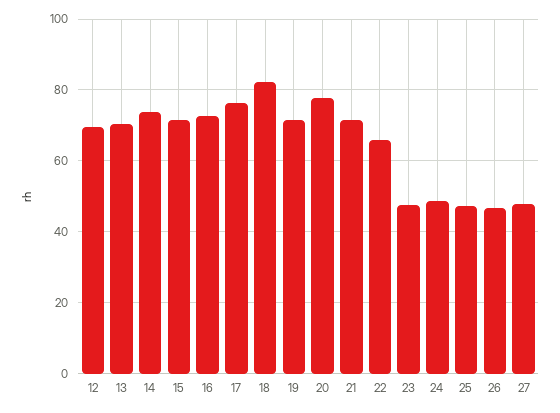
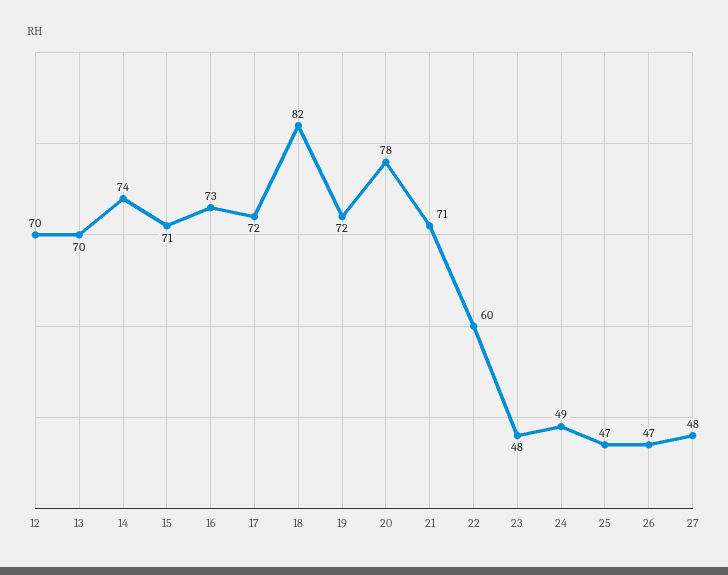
17: 76 -> 72
22: 66 -> 60

